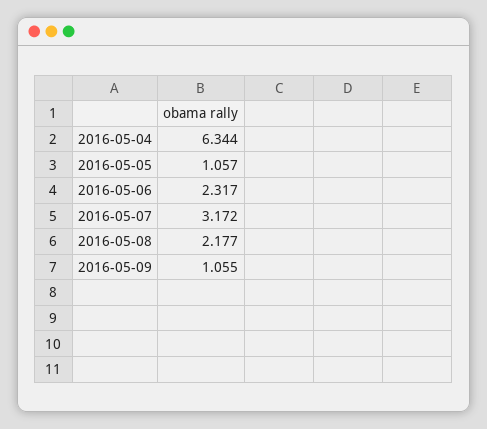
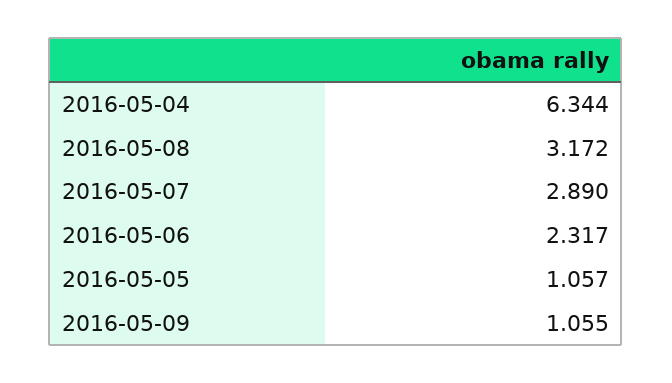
2016-05-07: 3.172 -> 2.89
2016-05-08: 2.177 -> 3.172

